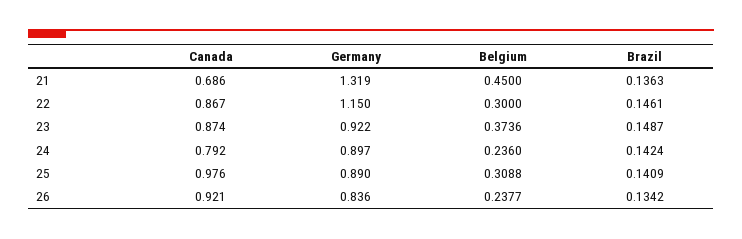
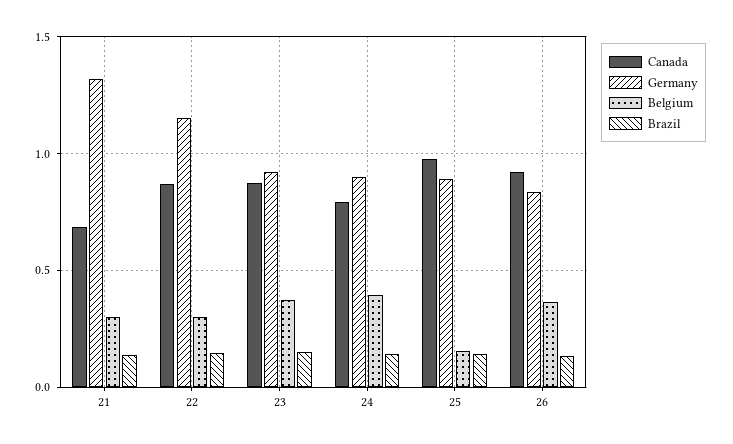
Belgium, 21: 0.45 -> 0.3
Belgium, 24: 0.236 -> 0.4
Belgium, 25: 0.3088 -> 0.15
Belgium, 26: 0.2377 -> 0.35

